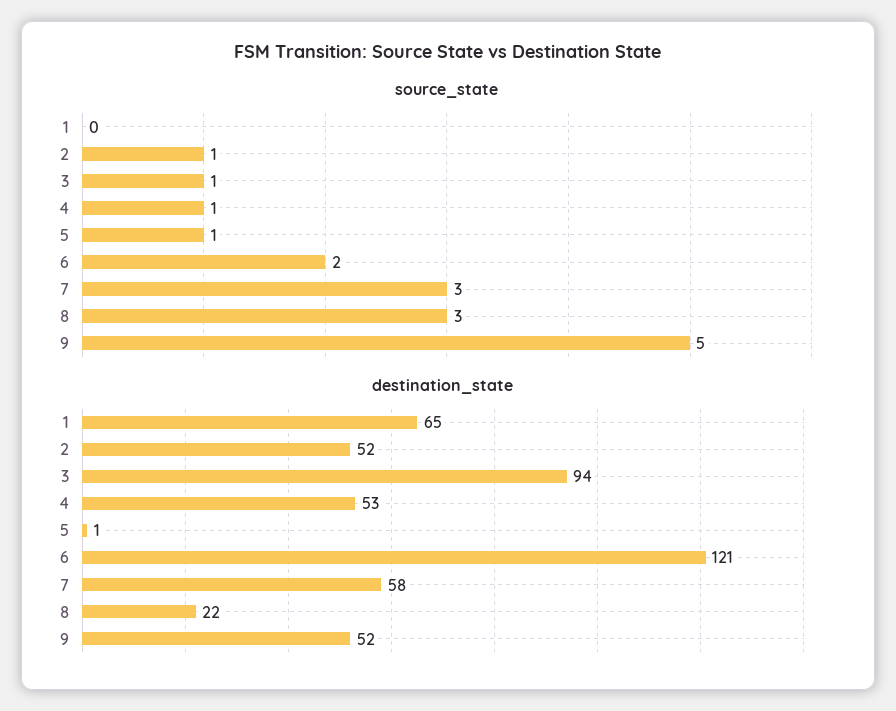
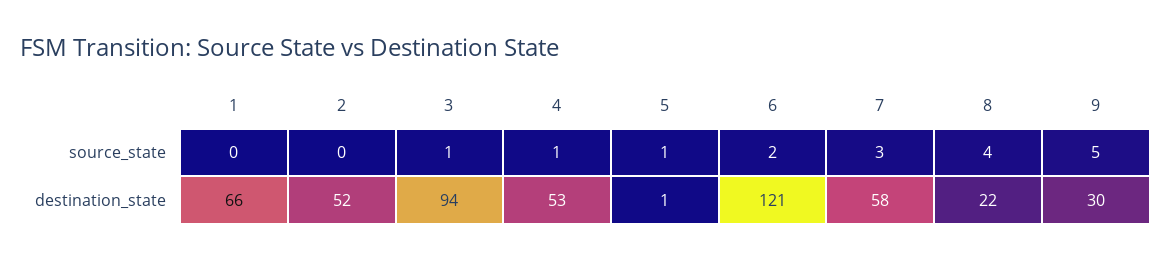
source_state, 2: 1 -> 0
source_state, 8: 3 -> 4
destination_state, 1: 65 -> 66
destination_state, 9: 52 -> 30

